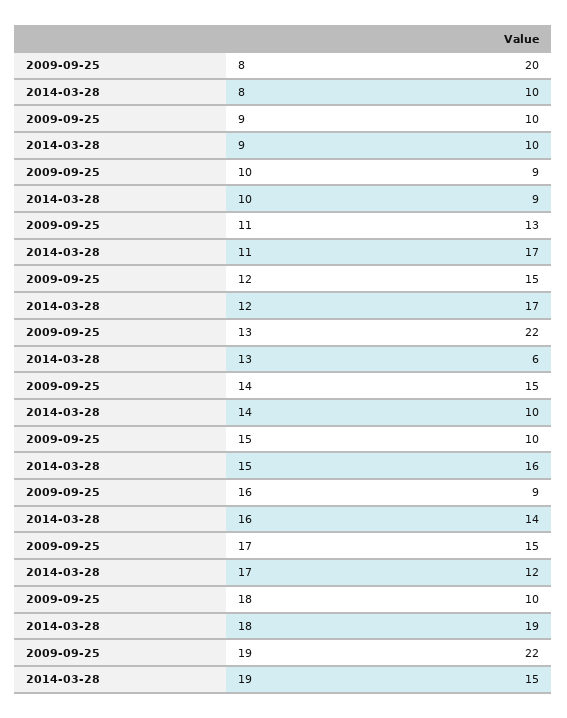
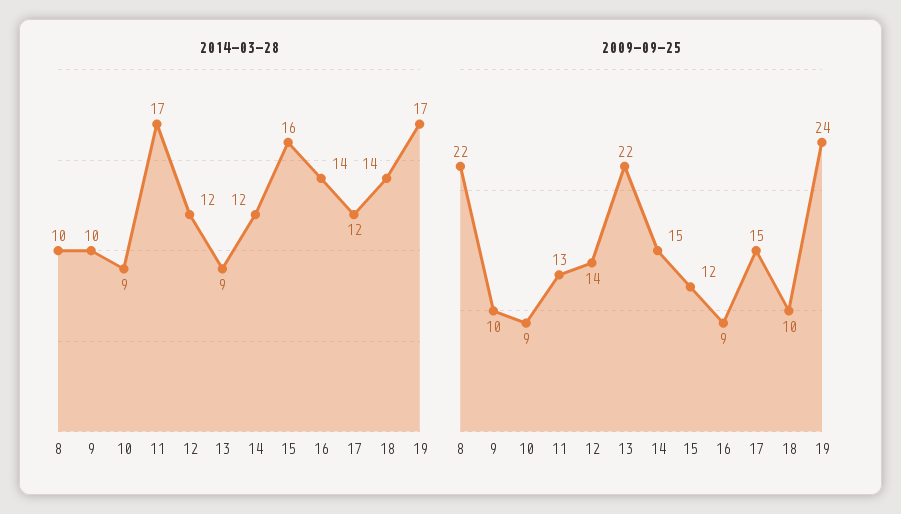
2009-09-25, 8: 20 -> 22
2009-09-25, 12: 15 -> 14
2014-03-28, 12: 17 -> 12
2014-03-28, 13: 6 -> 9
2014-03-28, 14: 10 -> 12
2009-09-25, 15: 10 -> 12
2014-03-28, 18: 19 -> 14
2009-09-25, 19: 22 -> 24
2014-03-28, 19: 15 -> 17

